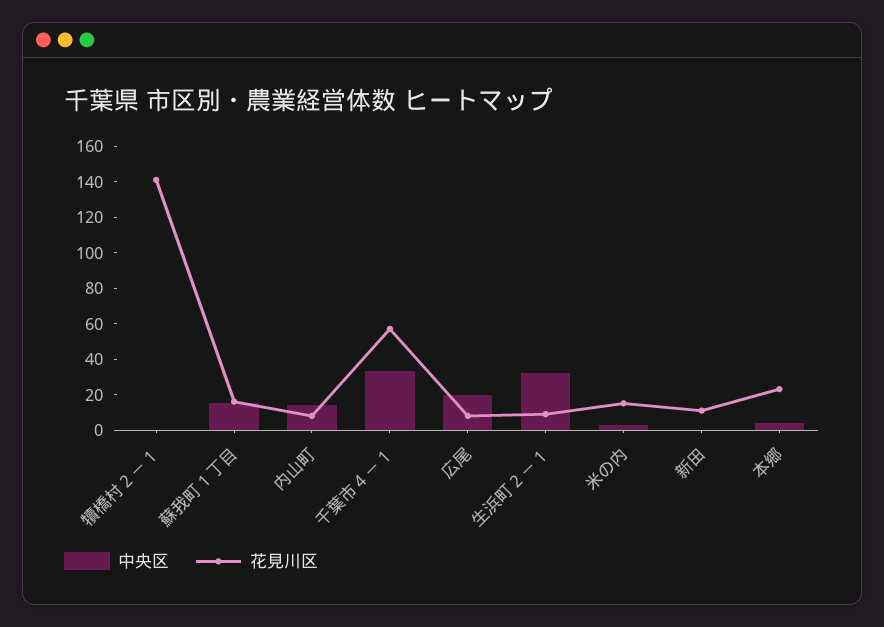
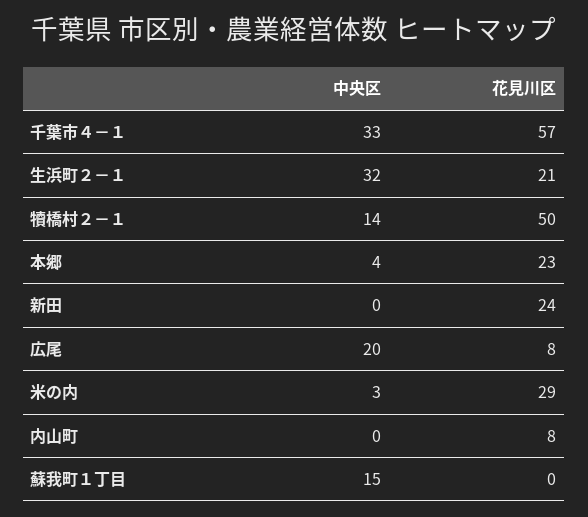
中央区, 犢橋村２－１: 0 -> 14
花見川区, 犢橋村２－１: 140 -> 50
花見川区, 蘇我町１丁目: 15 -> 0
中央区, 内山町: 15 -> 0
花見川区, 生浜町２－１: 10 -> 21
花見川区, 米の内: 15 -> 29
花見川区, 新田: 10 -> 24

